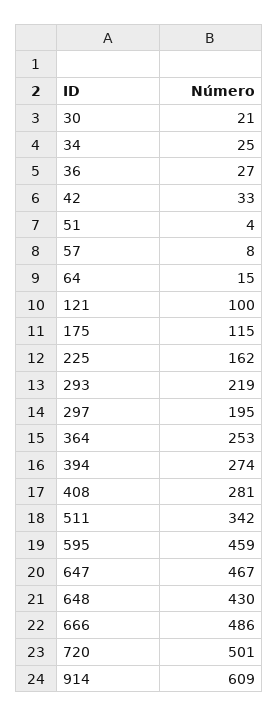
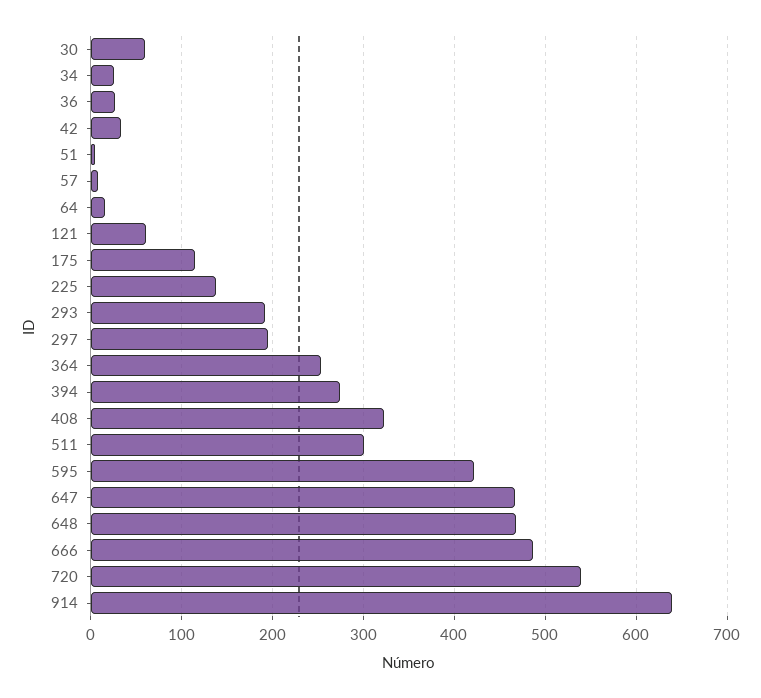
30: 21 -> 60
121: 100 -> 60
225: 162 -> 140
293: 219 -> 190
408: 281 -> 320
511: 342 -> 300
595: 459 -> 420
648: 430 -> 470
720: 501 -> 540
914: 609 -> 640

